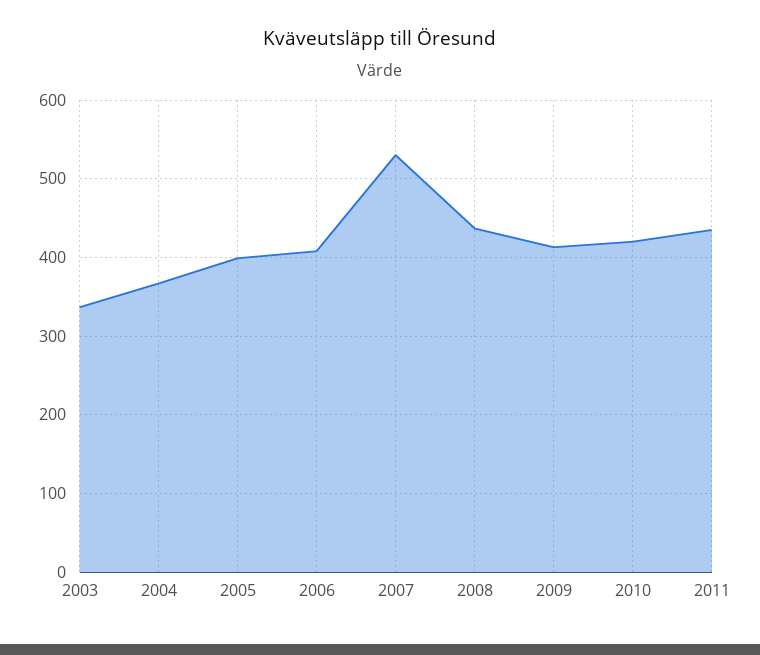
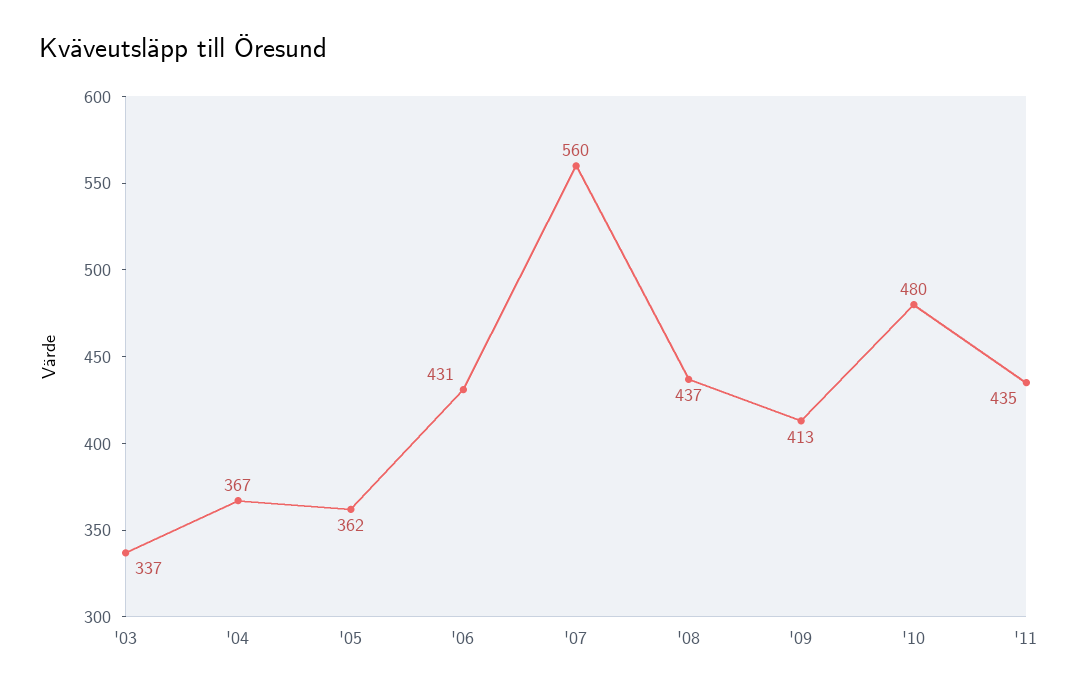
2005: 400 -> 362
2006: 410 -> 431
2007: 530 -> 560
2010: 420 -> 480

